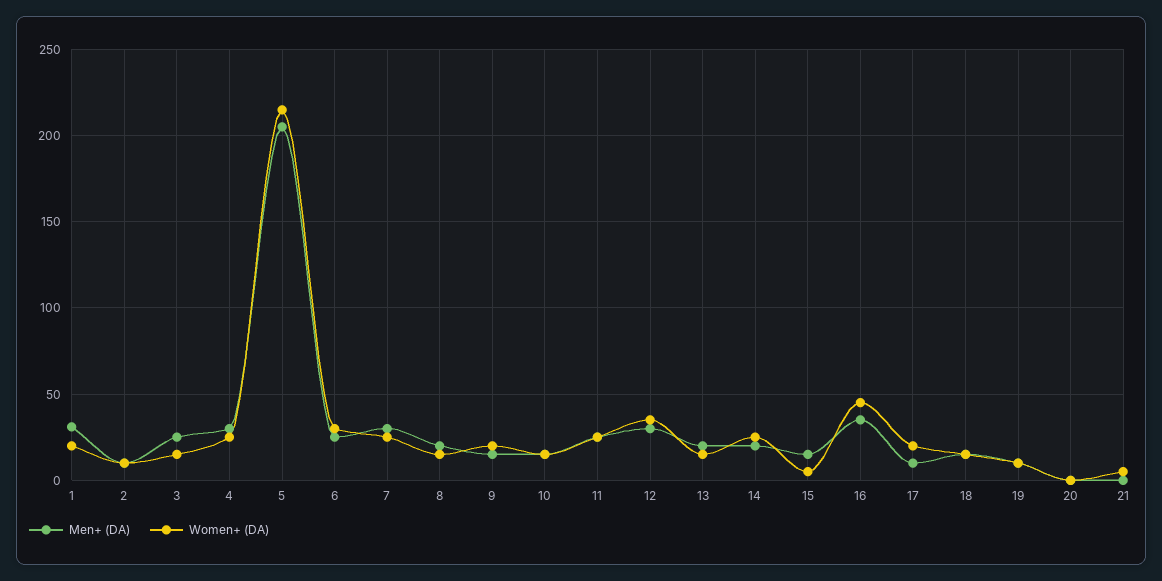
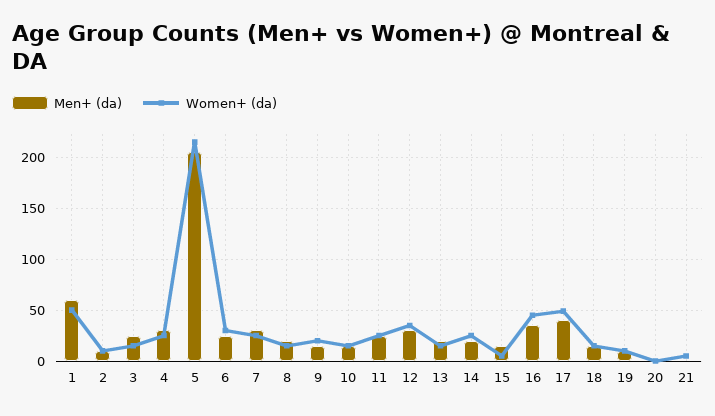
Men+ (DA), 1: 30 -> 60
Women+ (DA), 1: 20 -> 50
Men+ (DA), 17: 10 -> 40
Women+ (DA), 17: 20 -> 50

